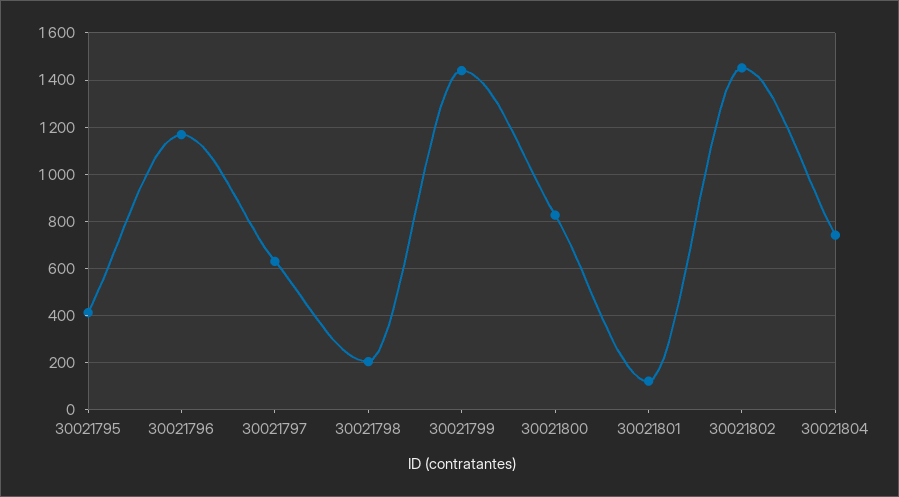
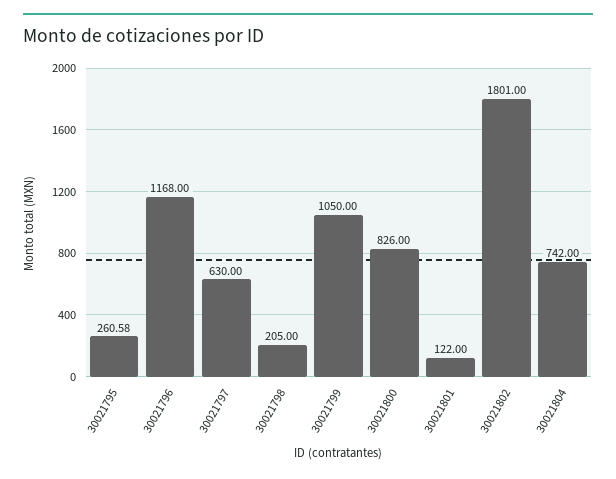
30021795: 400 -> 260.58
30021799: 1450 -> 1050
30021802: 1450 -> 1801

